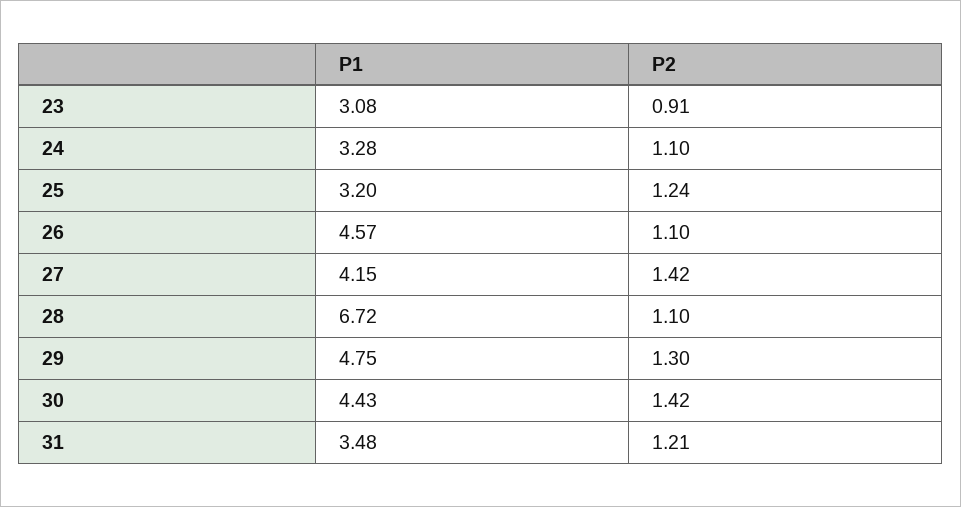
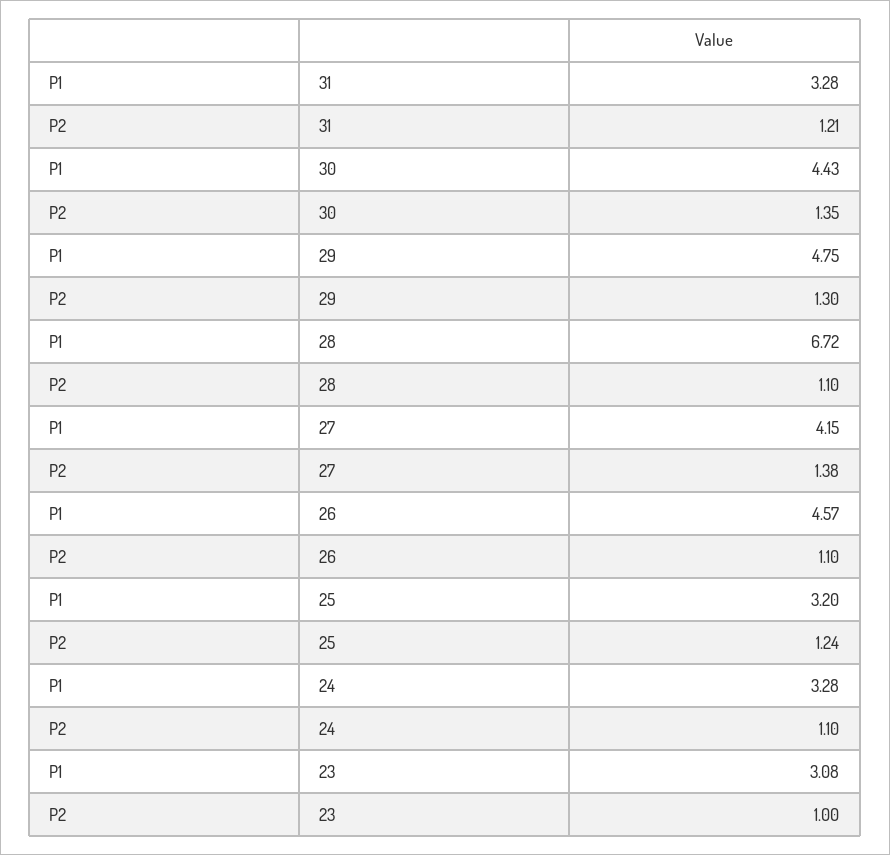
P2, 23: 0.91 -> 1
P2, 27: 1.42 -> 1.38
P2, 30: 1.42 -> 1.35
P1, 31: 3.48 -> 3.28

